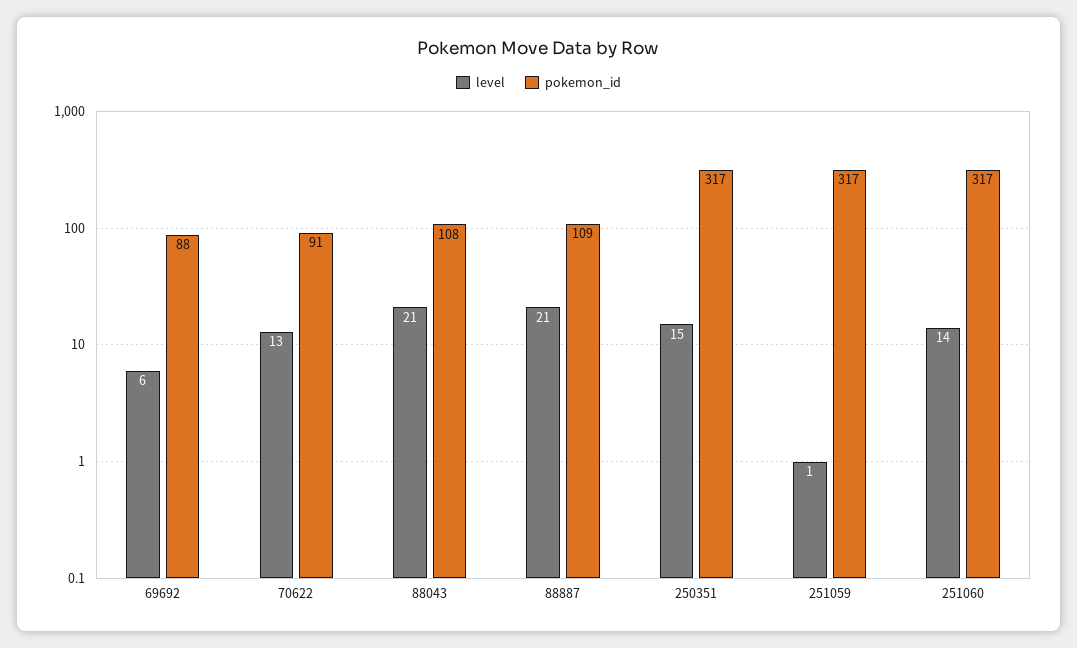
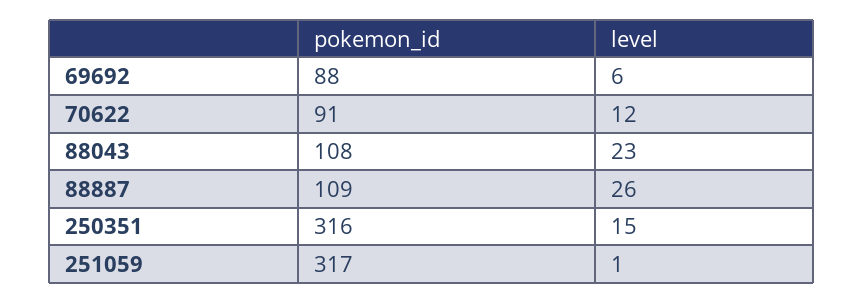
level, 70622: 13 -> 12
level, 88043: 21 -> 23
level, 88887: 21 -> 26
pokemon_id, 250351: 317 -> 316
level, 251060: 14 -> none
pokemon_id, 251060: 317 -> none

